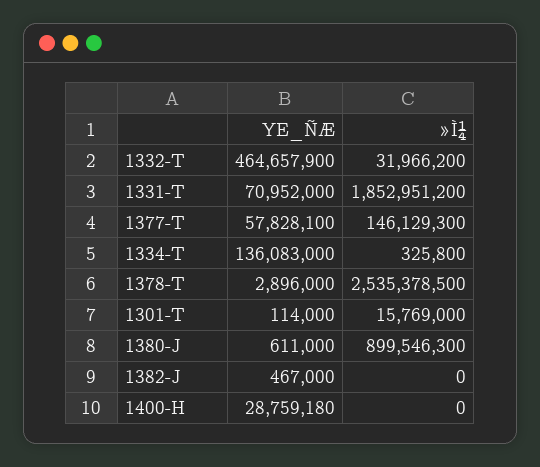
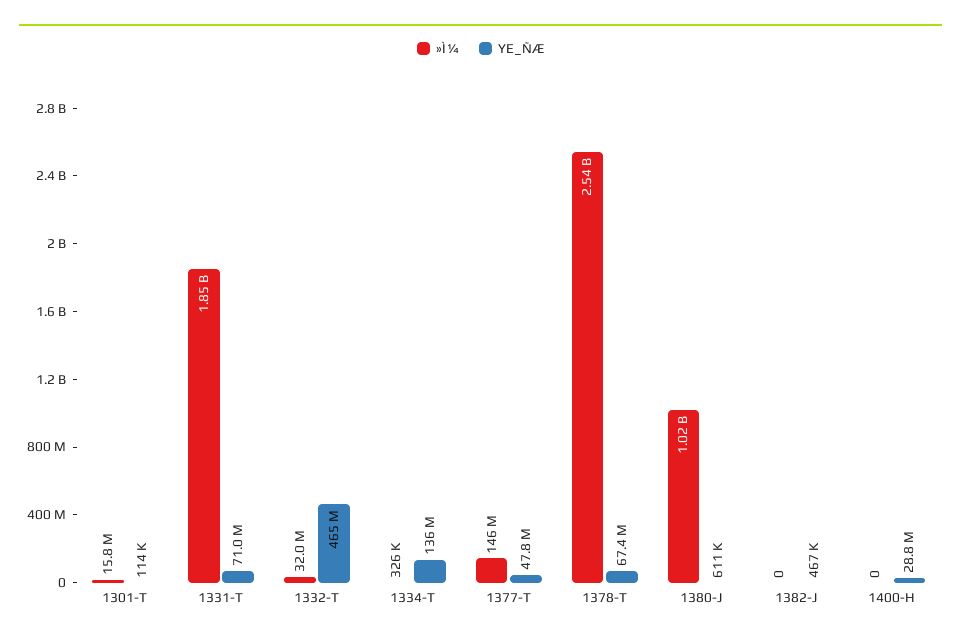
YE_ÑÆ, 1377-T: 57828100 -> 47800000
YE_ÑÆ, 1378-T: 2896000 -> 67400000
»Ì¼, 1380-J: 899546300 -> 1020000000

